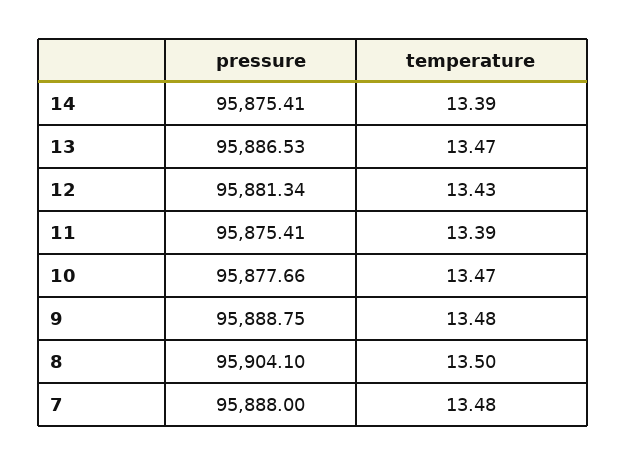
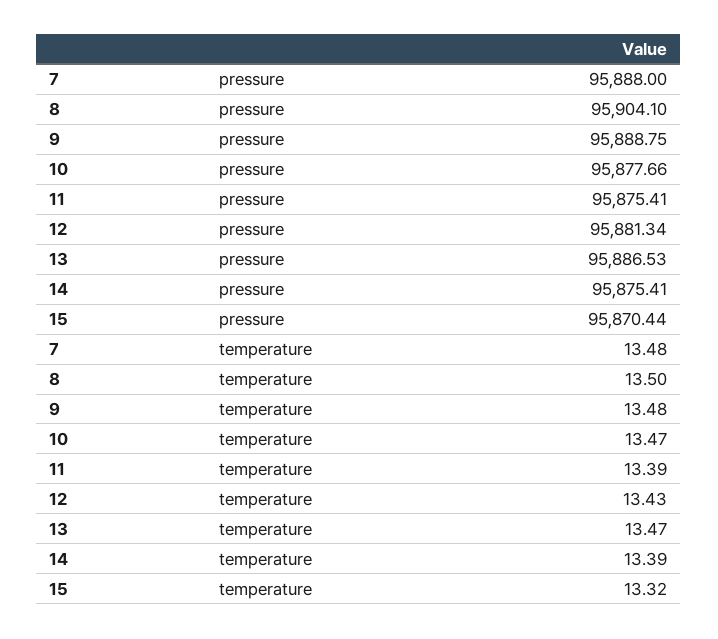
pressure, 15: none -> 95870.44
temperature, 15: none -> 13.32

